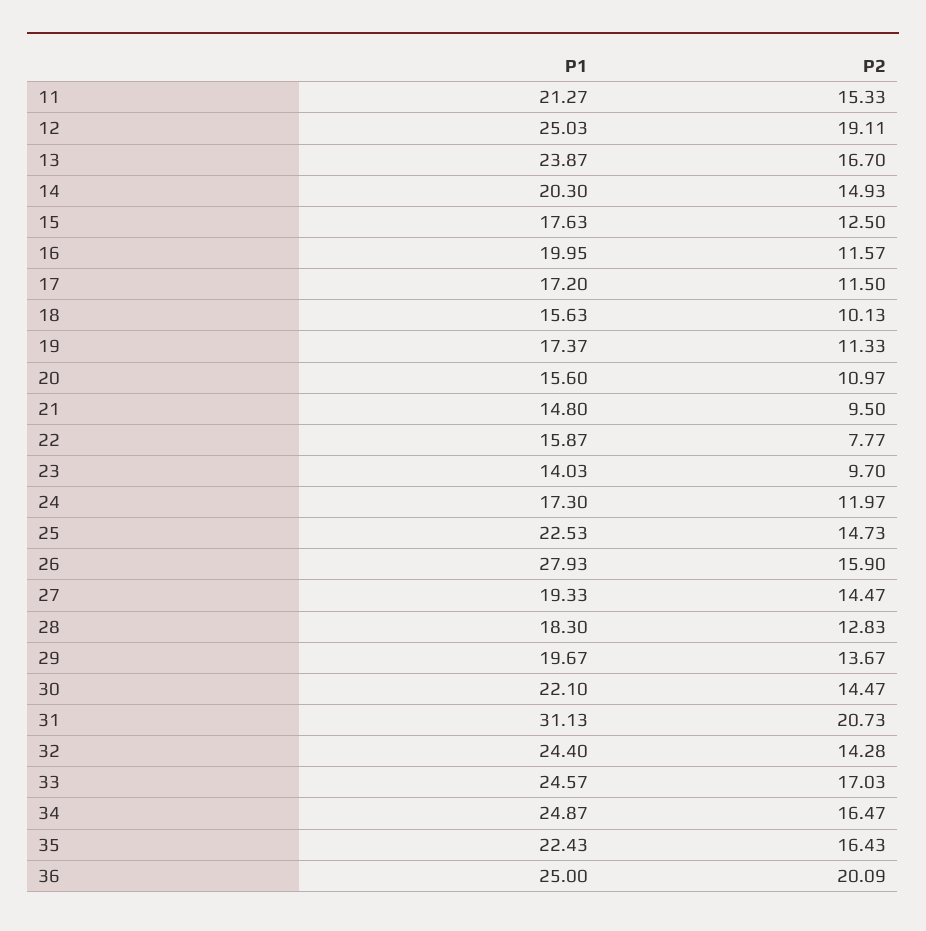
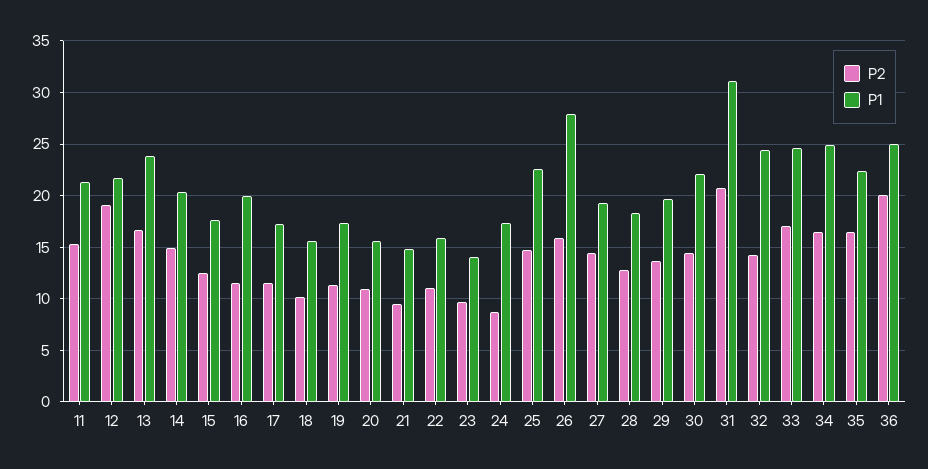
P1, 12: 25.03 -> 22
P2, 22: 7.77 -> 11
P2, 24: 11.97 -> 9

